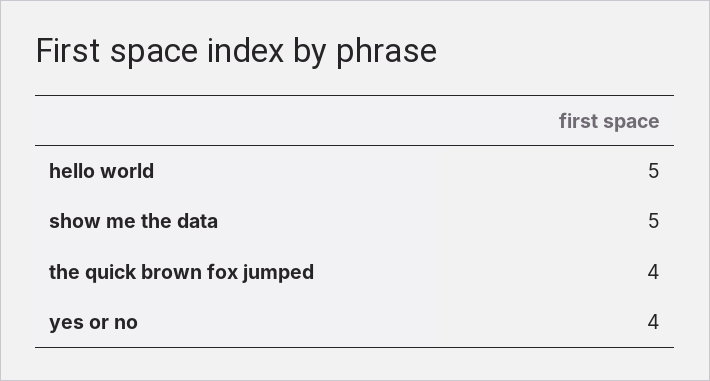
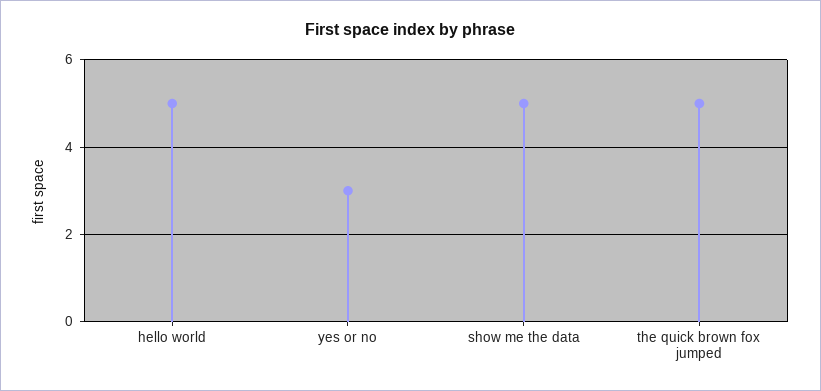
the quick brown fox jumped: 4 -> 5
yes or no: 4 -> 3

